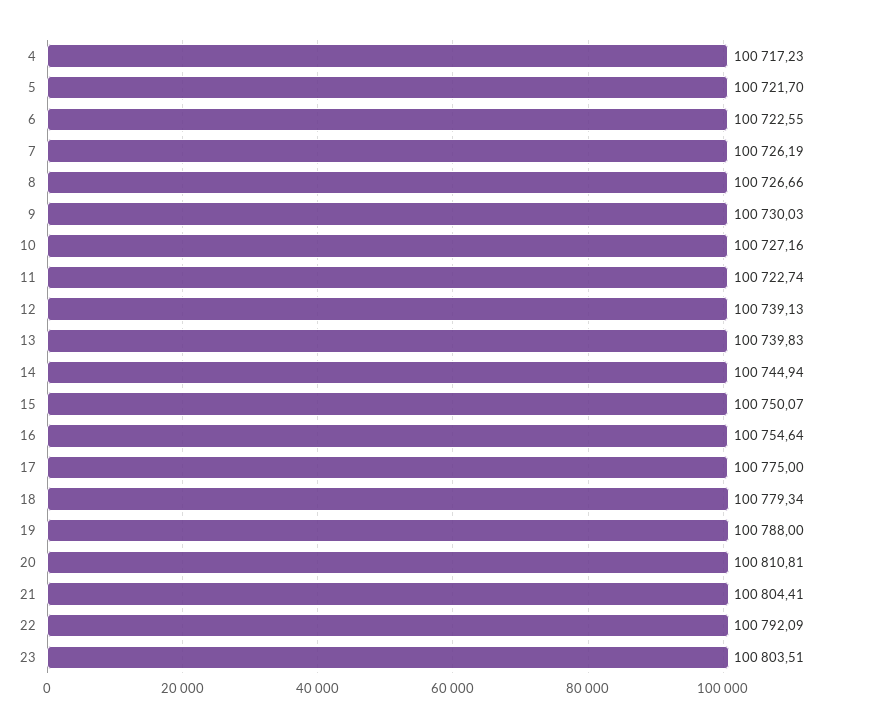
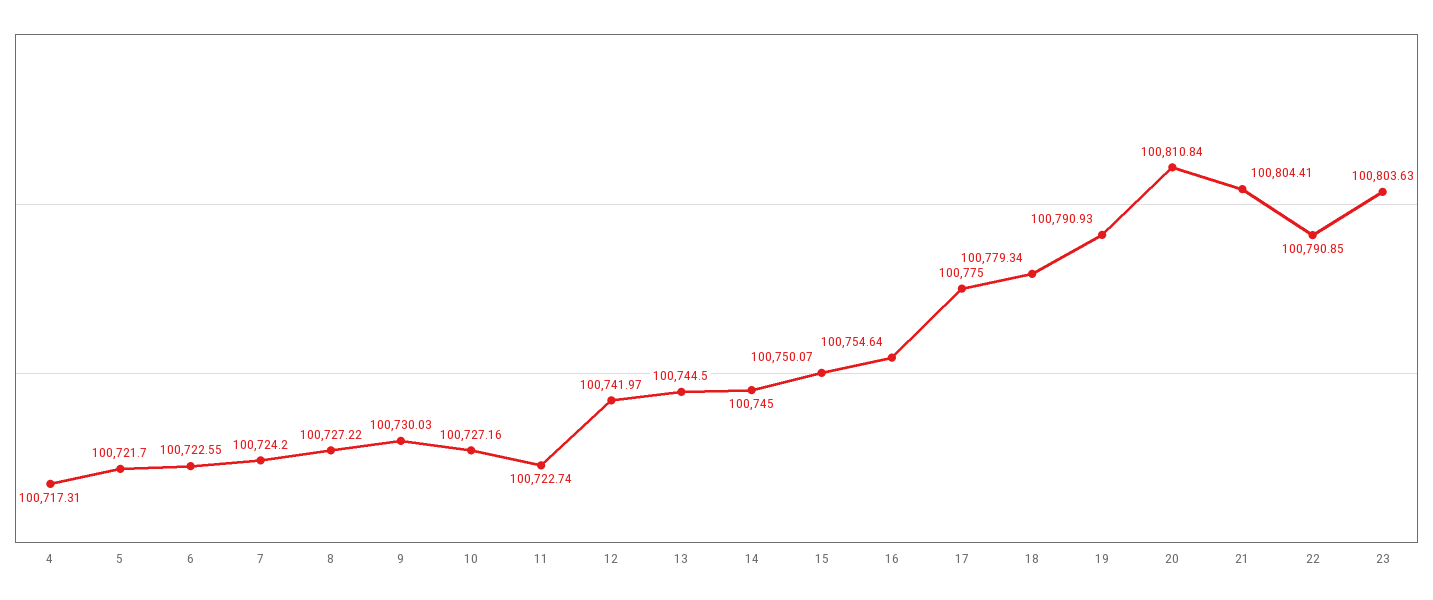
4: 100717.23 -> 100717.31
7: 100726.19 -> 100724.2
8: 100726.66 -> 100727.22
12: 100739.13 -> 100741.97
13: 100739.83 -> 100744.5
14: 100744.94 -> 100745
19: 100788 -> 100790.93
20: 100810.81 -> 100810.84
22: 100792.09 -> 100790.85
23: 100803.51 -> 100803.63

